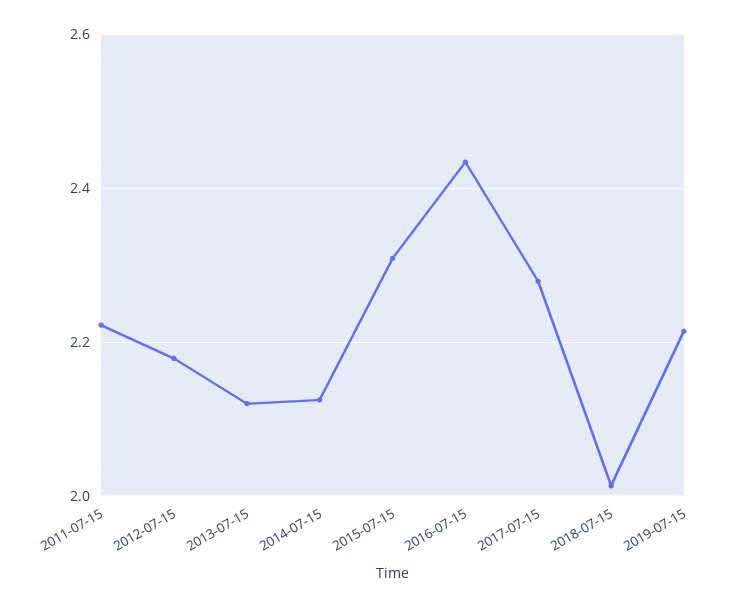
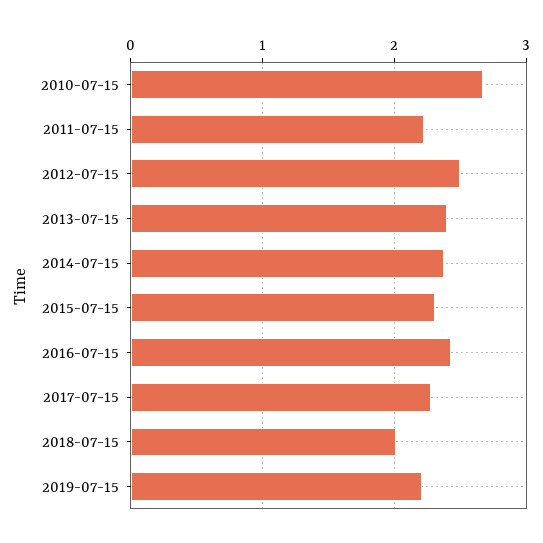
2012-07-15: 2.18 -> 2.5
2013-07-15: 2.12 -> 2.4
2014-07-15: 2.12 -> 2.4
2010-07-15: none -> 2.7

